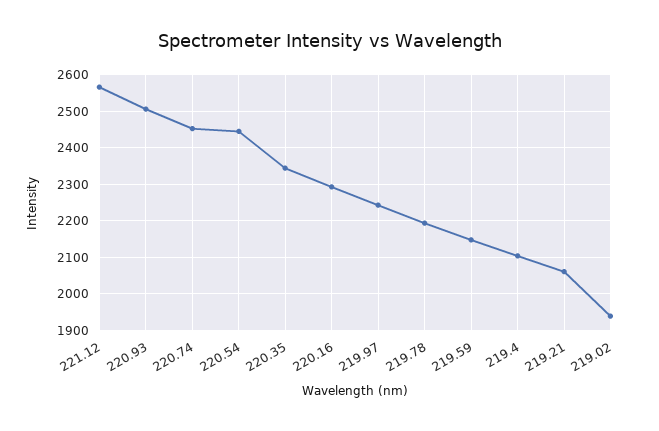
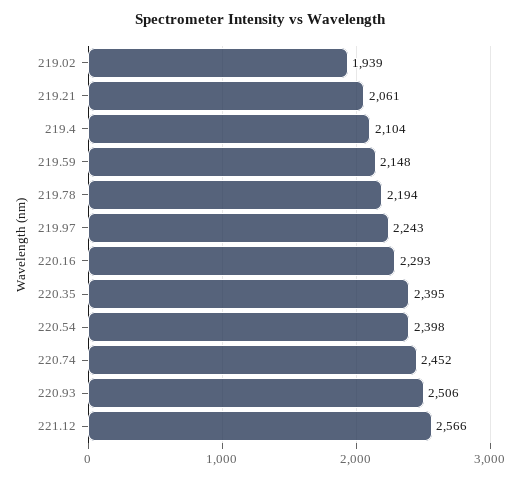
220.54: 2440 -> 2398
220.35: 2340 -> 2395

